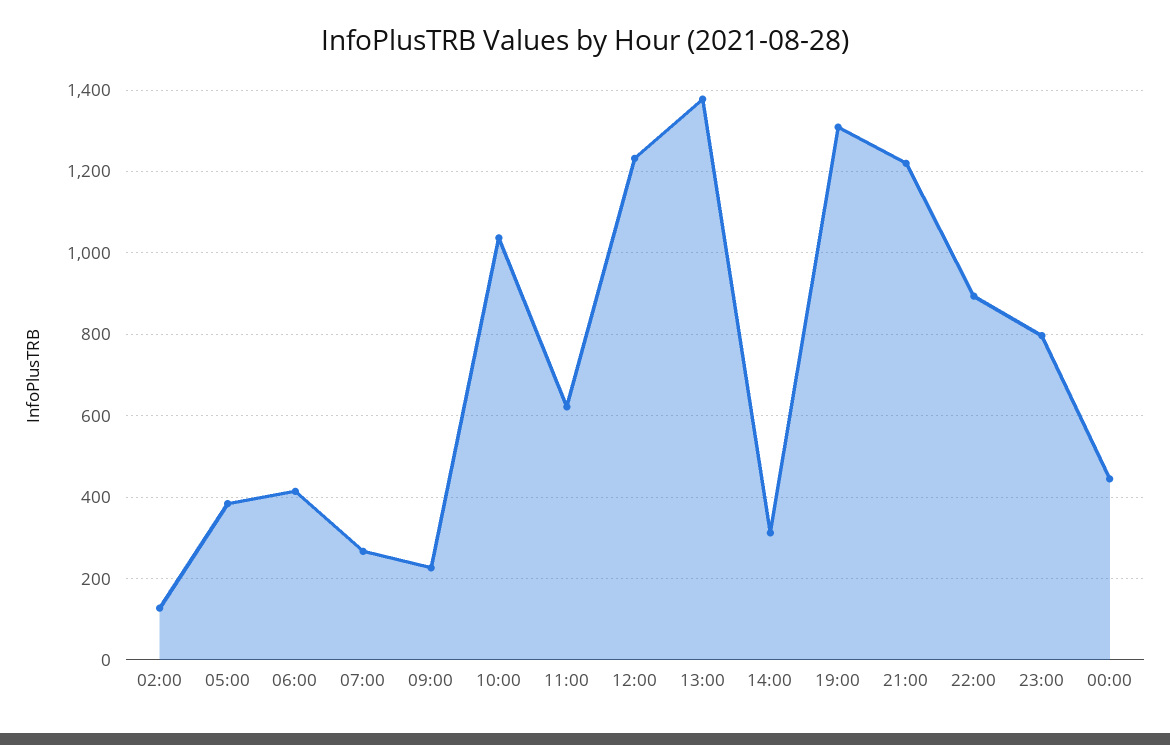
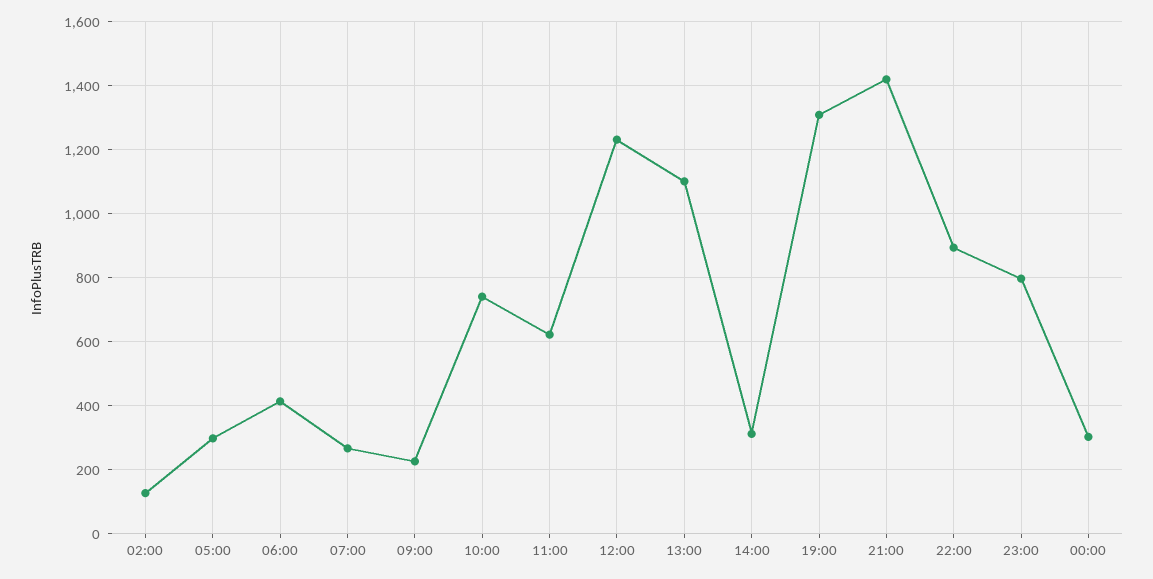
05:00: 380 -> 300
10:00: 1040 -> 740
13:00: 1380 -> 1100
21:00: 1220 -> 1420
00:00: 440 -> 300

